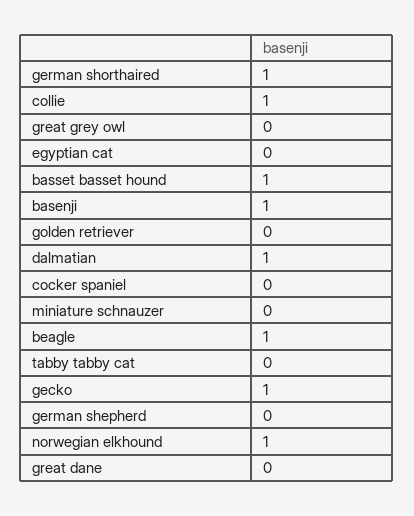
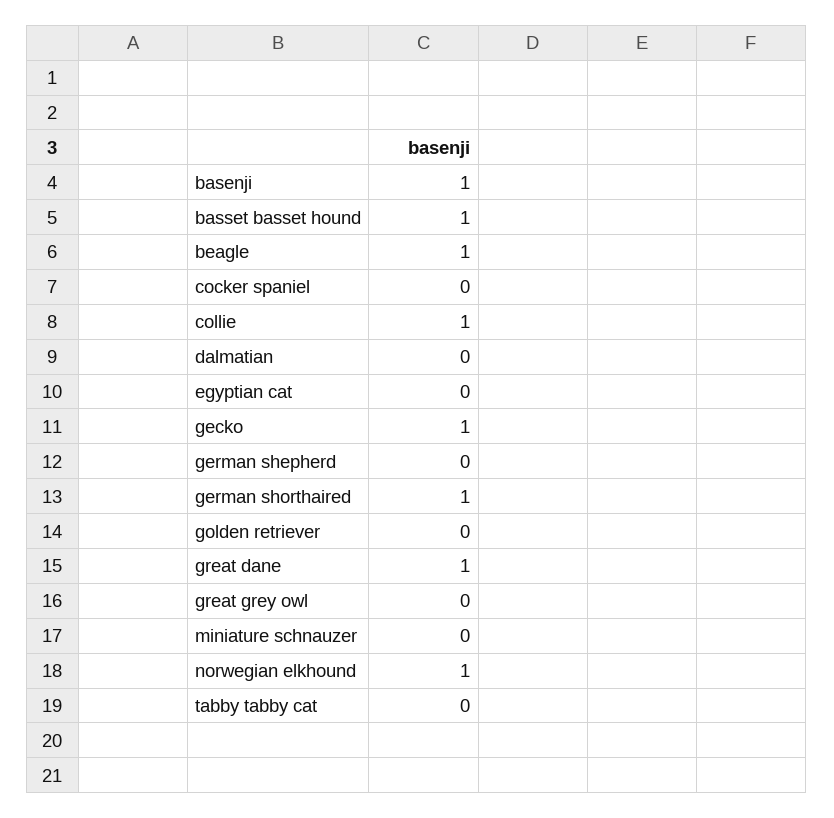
dalmatian: 1 -> 0
great dane: 0 -> 1

